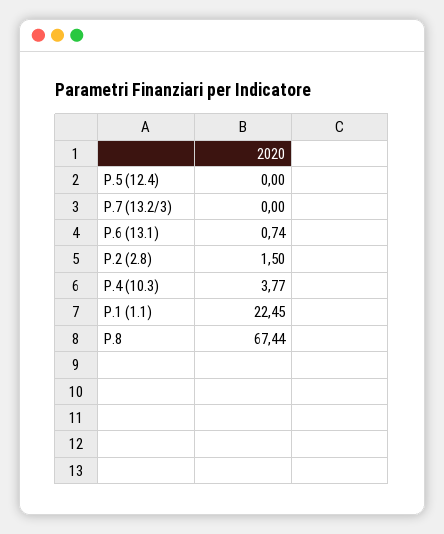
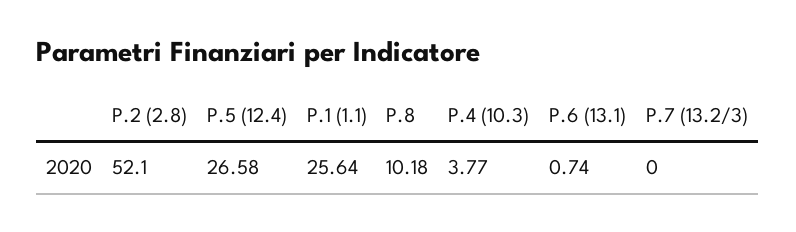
P.5 (12.4): 0 -> 26.58
P.2 (2.8): 1.5 -> 52.1
P.1 (1.1): 22.45 -> 25.64
P.8: 67.44 -> 10.18

